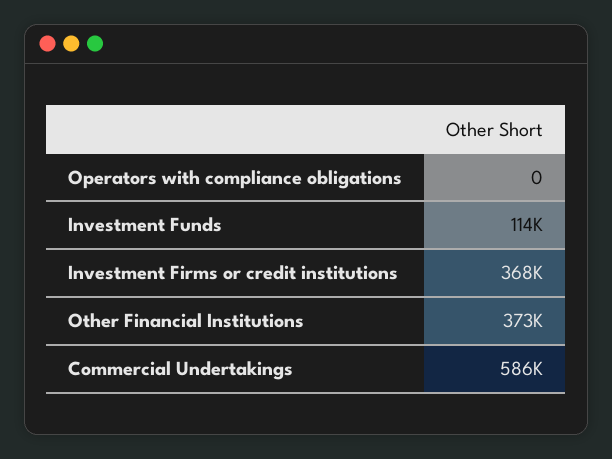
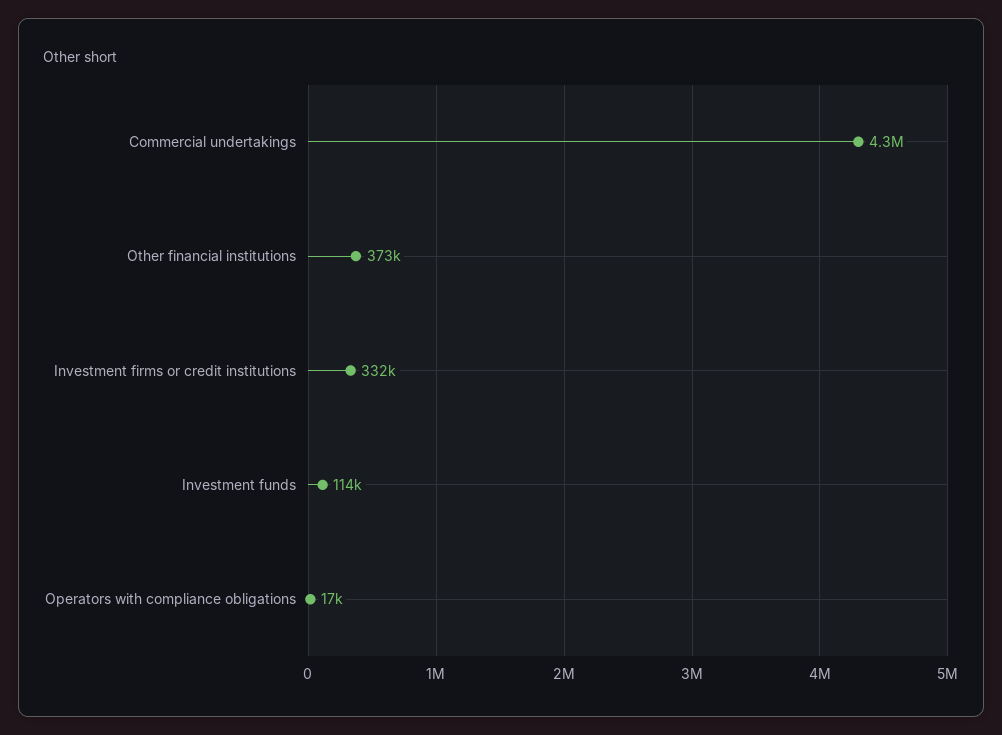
Operators with compliance obligations: 0 -> 17000
Investment Firms or credit institutions: 368000 -> 332000
Commercial Undertakings: 586000 -> 4300000

